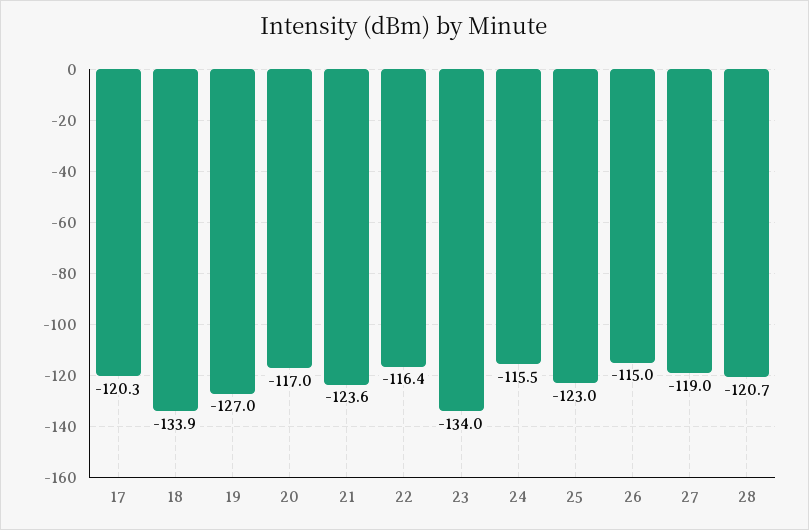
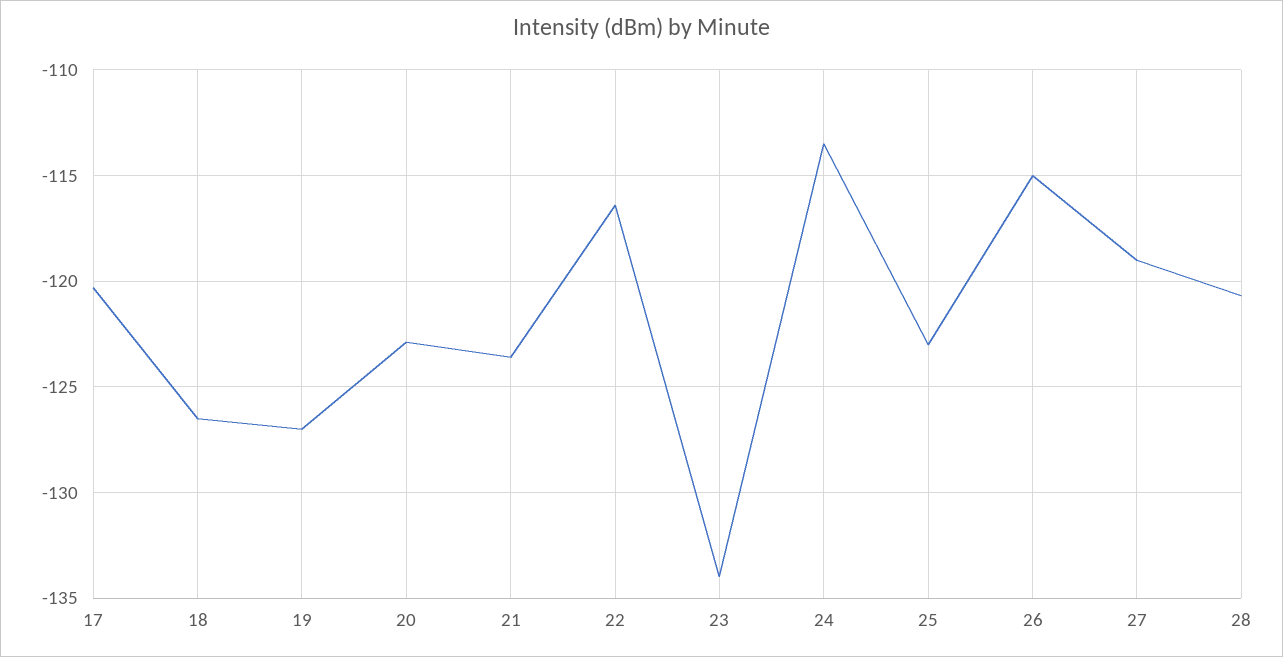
18: -133.9 -> -126.5
20: -117 -> -123
24: -115.5 -> -113.5

